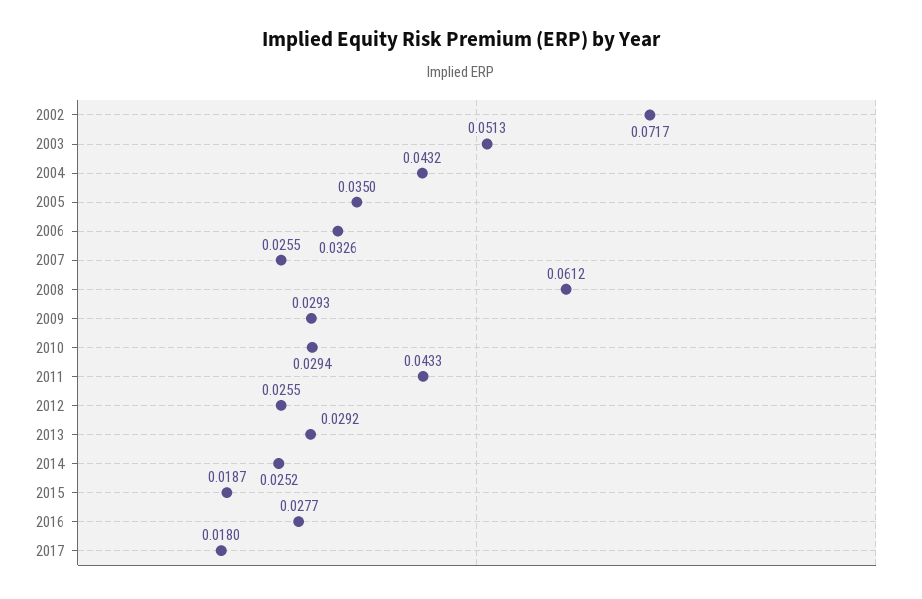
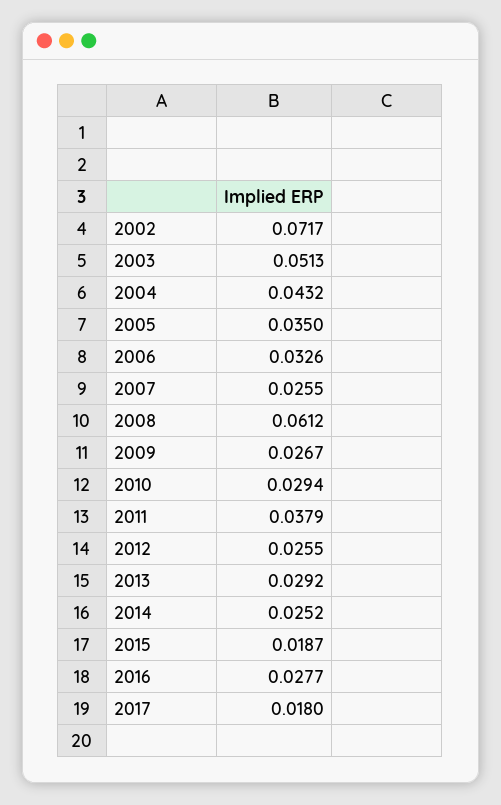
2009: 0.0293 -> 0.0267
2011: 0.0433 -> 0.0379

